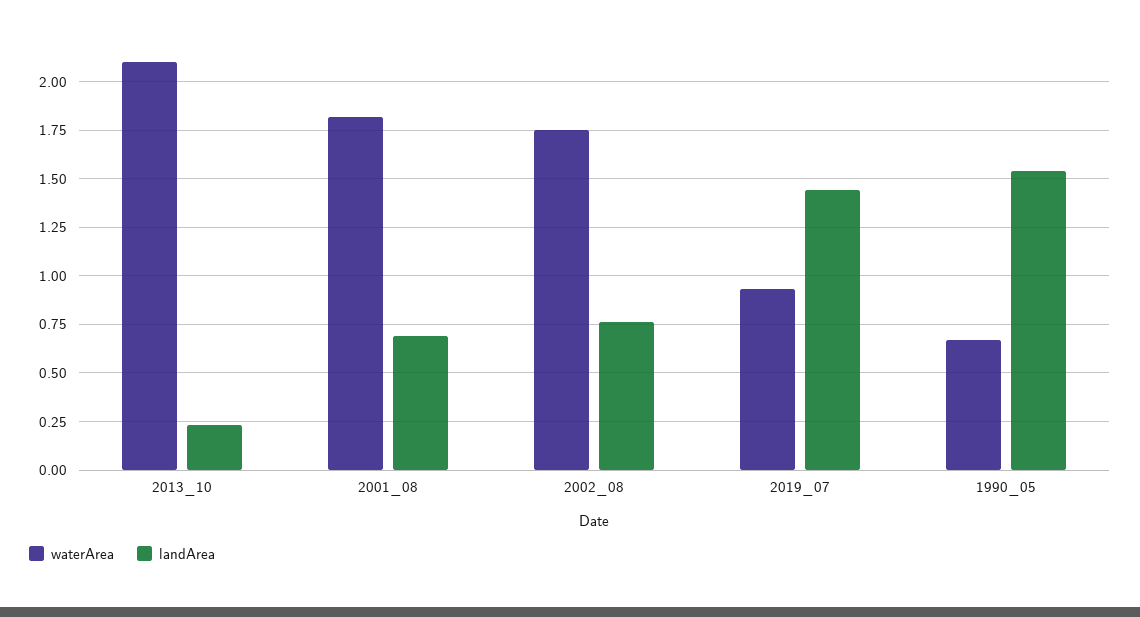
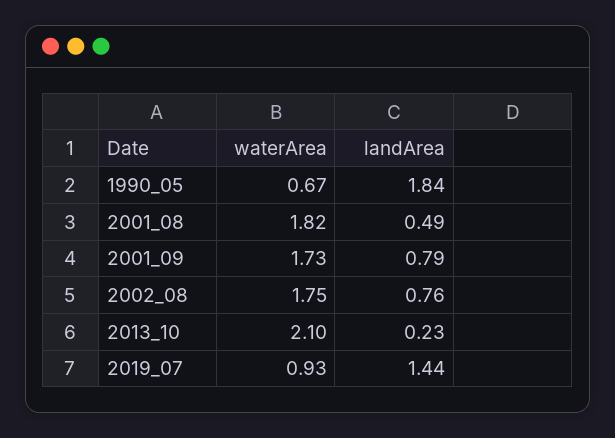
landArea, 2001_08: 0.7 -> 0.49
landArea, 1990_05: 1.55 -> 1.84
waterArea, 2001_09: none -> 1.73
landArea, 2001_09: none -> 0.79

